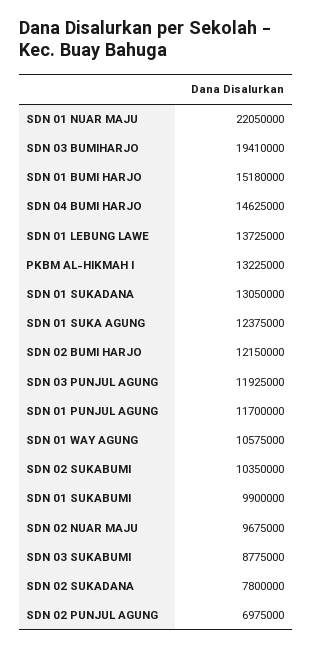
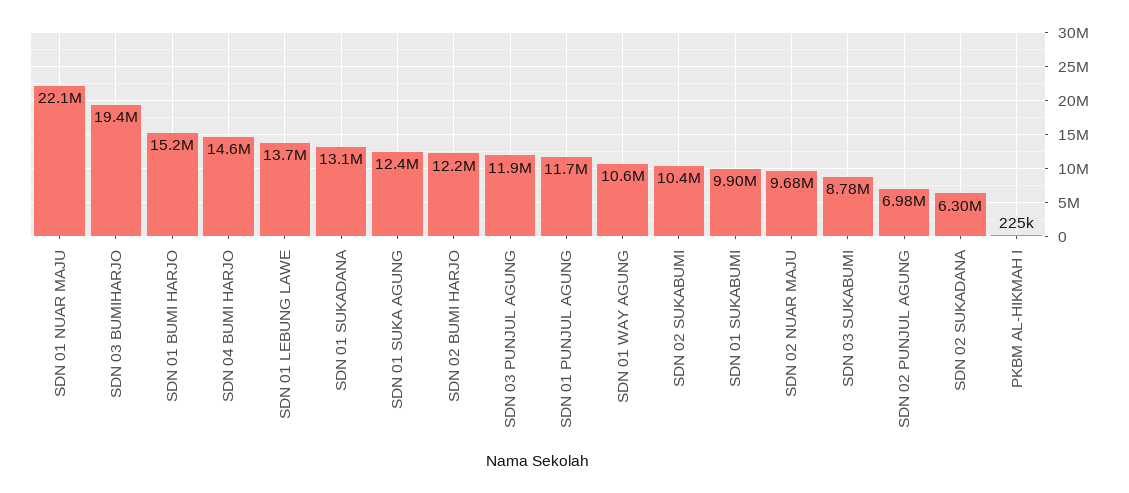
PKBM AL-HIKMAH I: 13225000 -> 225000
SDN 02 SUKADANA: 7800000 -> 6300000

